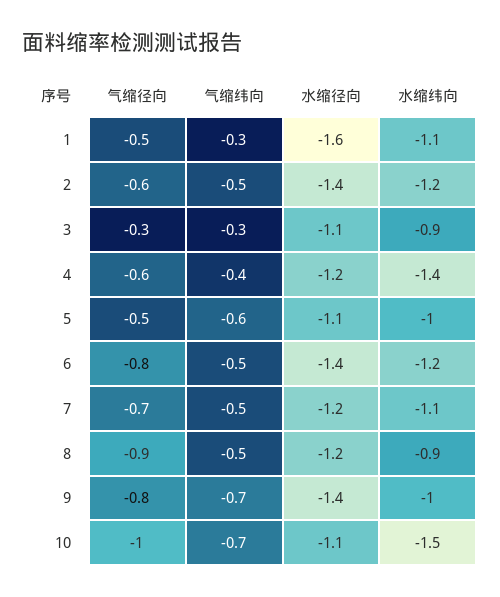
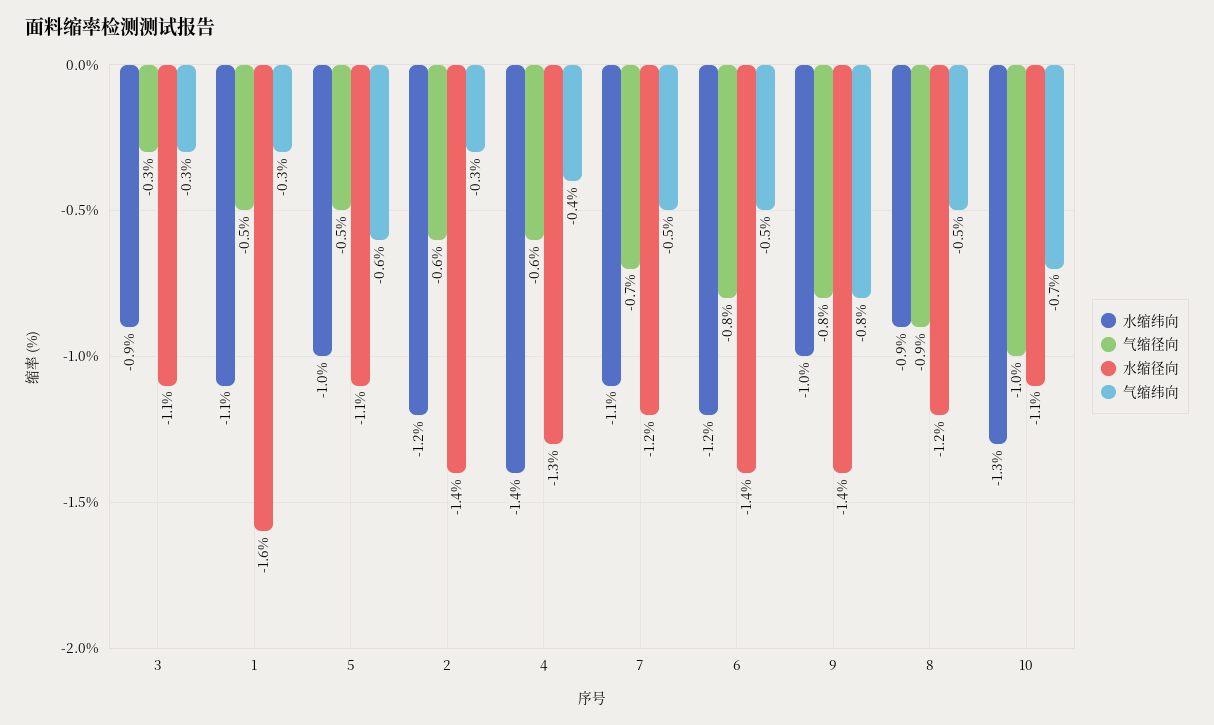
气缩纬向, 2: -0.5 -> -0.3
水缩径向, 4: -1.2 -> -1.3
气缩纬向, 9: -0.7 -> -0.8
水缩纬向, 10: -1.5 -> -1.3

